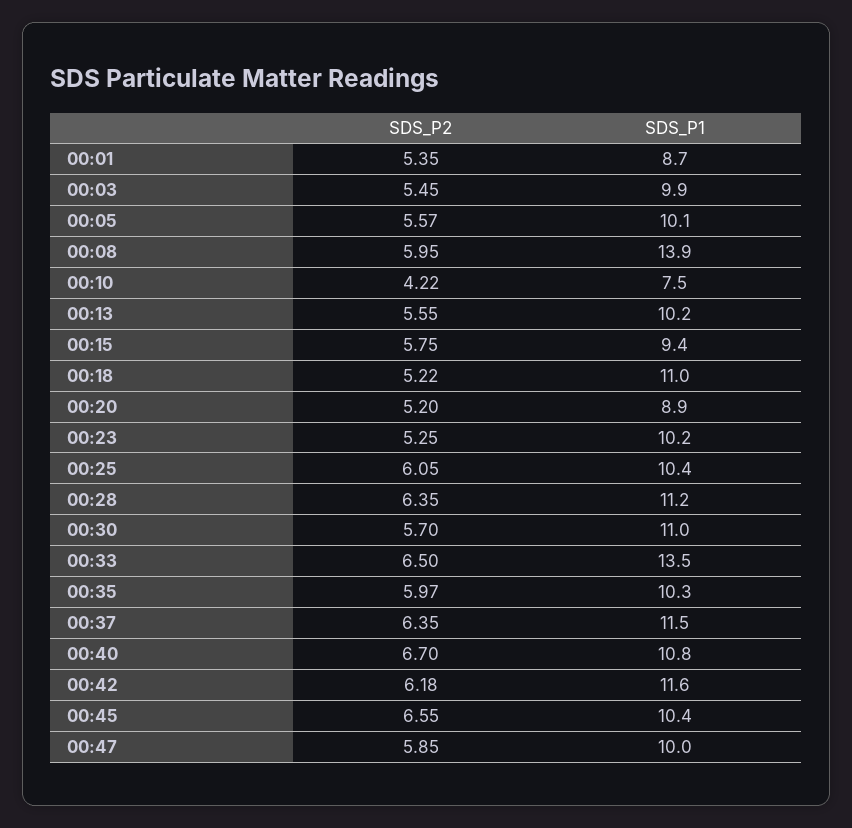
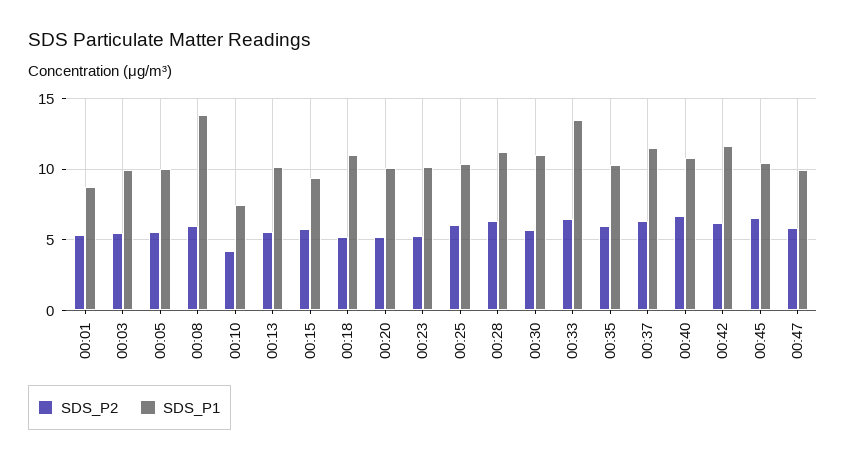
SDS_P1, 00:20: 8.9 -> 10

